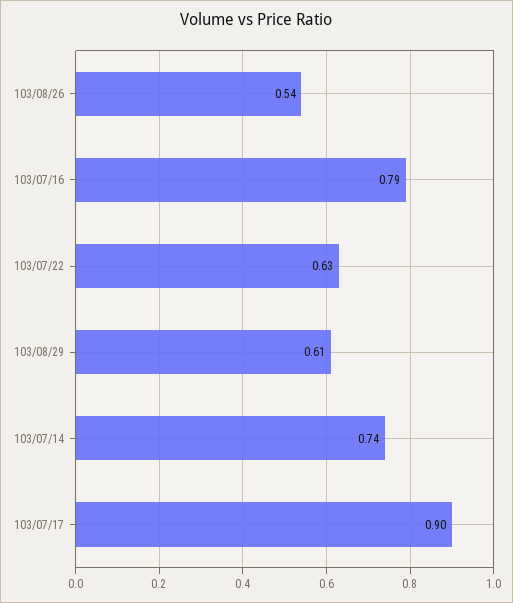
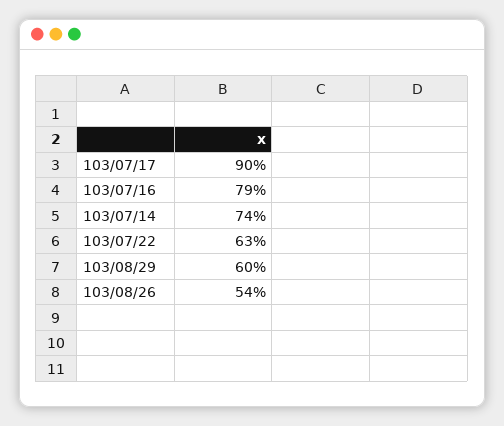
103/08/29: 0.61 -> 0.6

